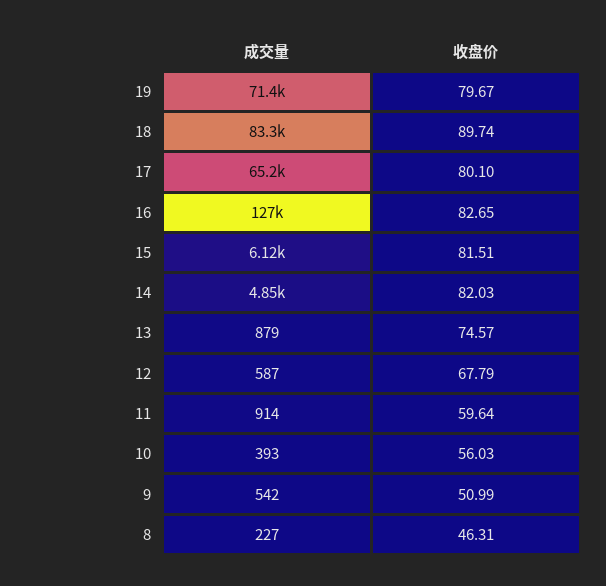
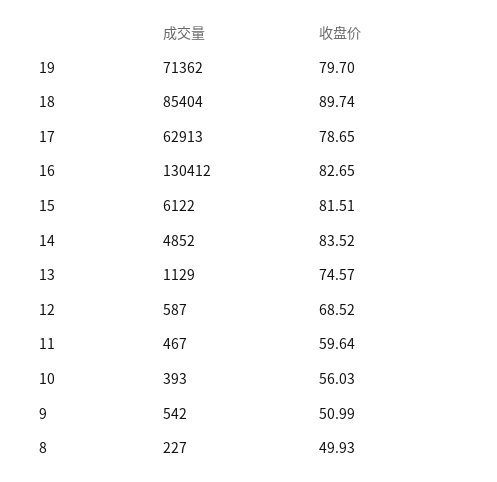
收盘价, 19: 79.67 -> 79.7
成交量, 18: 83300 -> 85404
成交量, 17: 65200 -> 62913
收盘价, 17: 80.1 -> 78.65
成交量, 16: 127000 -> 130412
收盘价, 14: 82.03 -> 83.52
成交量, 13: 879 -> 1129
收盘价, 12: 67.79 -> 68.52
成交量, 11: 914 -> 467
收盘价, 8: 46.31 -> 49.93

